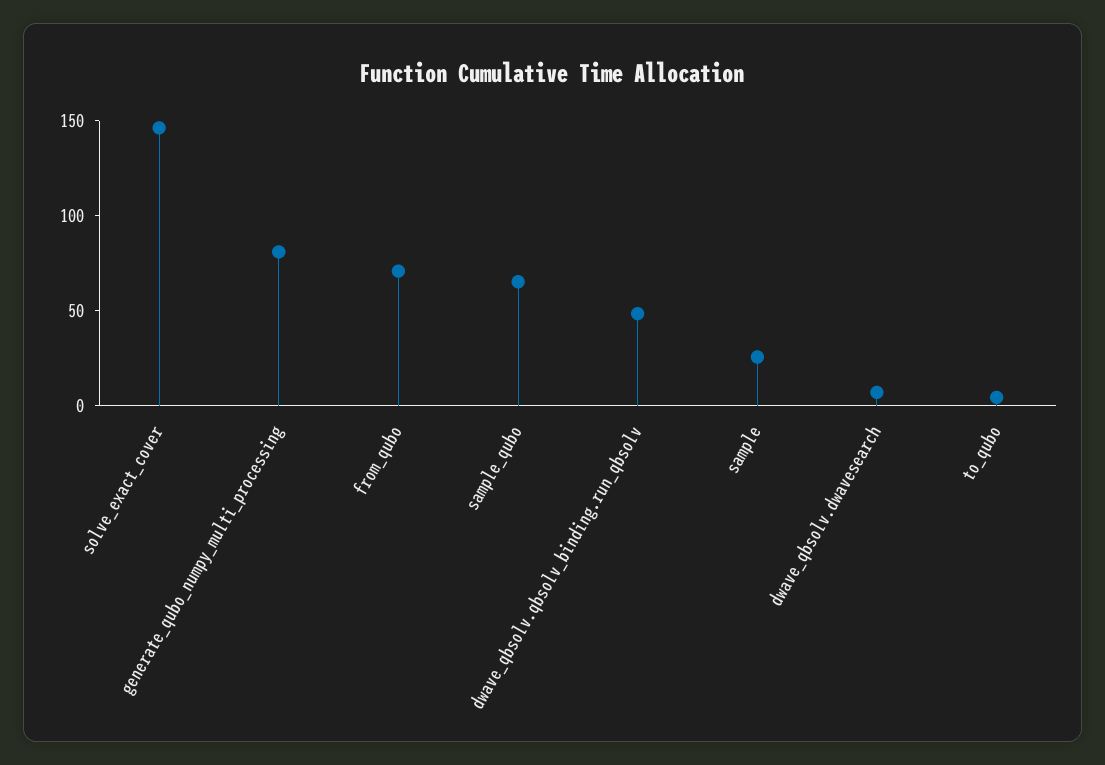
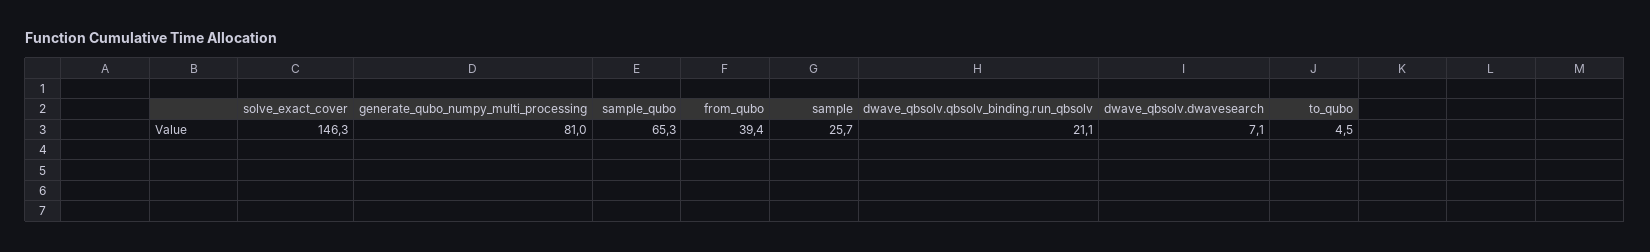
from_qubo: 70 -> 39.4
dwave_qbsolv.qbsolv_binding.run_qbsolv: 50 -> 21.1

